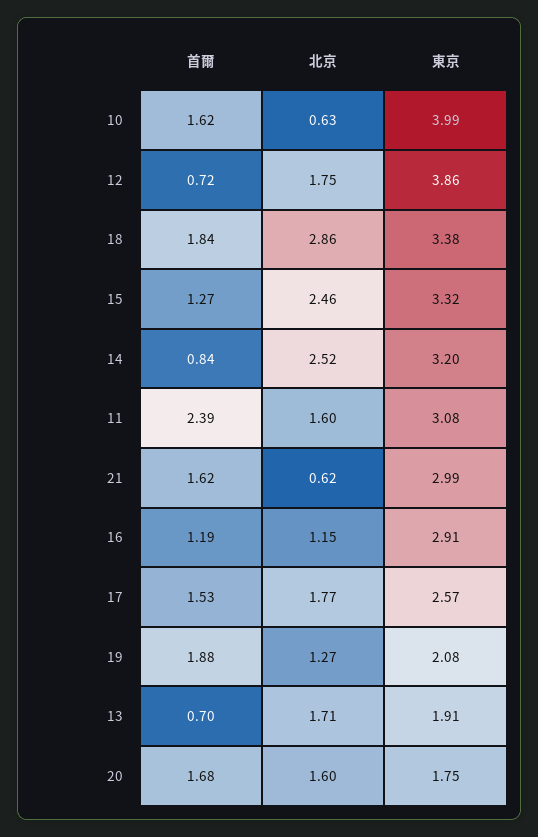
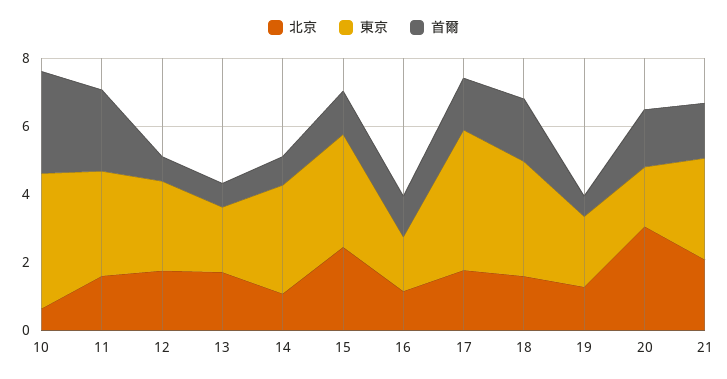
首爾, 10: 1.62 -> 3
東京, 12: 3.86 -> 2.5
北京, 18: 2.86 -> 1.5
北京, 14: 2.52 -> 1
北京, 21: 0.62 -> 2
東京, 16: 2.91 -> 1.5
東京, 17: 2.57 -> 4
首爾, 19: 1.88 -> 0.5
北京, 20: 1.6 -> 3

